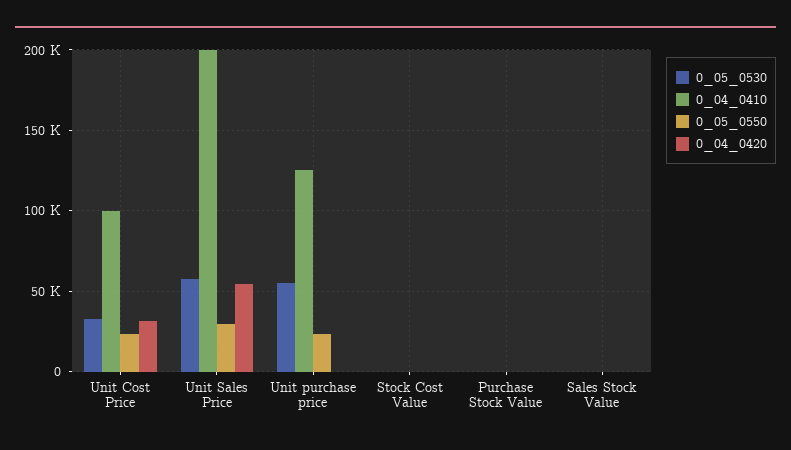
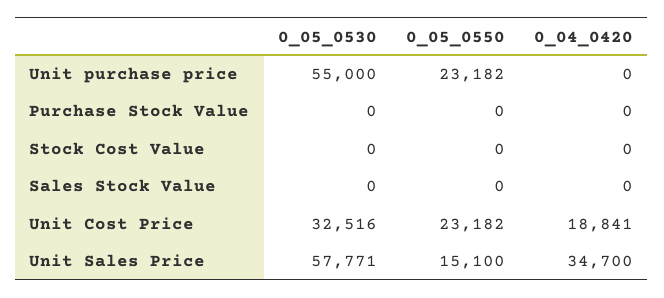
0_04_0410, Unit Cost Price: 100000 -> none
0_04_0420, Unit Cost Price: 30000 -> 18841
0_04_0410, Unit Sales Price: 200000 -> none
0_05_0550, Unit Sales Price: 30000 -> 15100
0_04_0420, Unit Sales Price: 55000 -> 34700
0_04_0410, Unit purchase price: 125000 -> none
0_04_0410, Stock Cost Value: 0 -> none
0_04_0410, Purchase Stock Value: 0 -> none
0_04_0410, Sales Stock Value: 0 -> none

